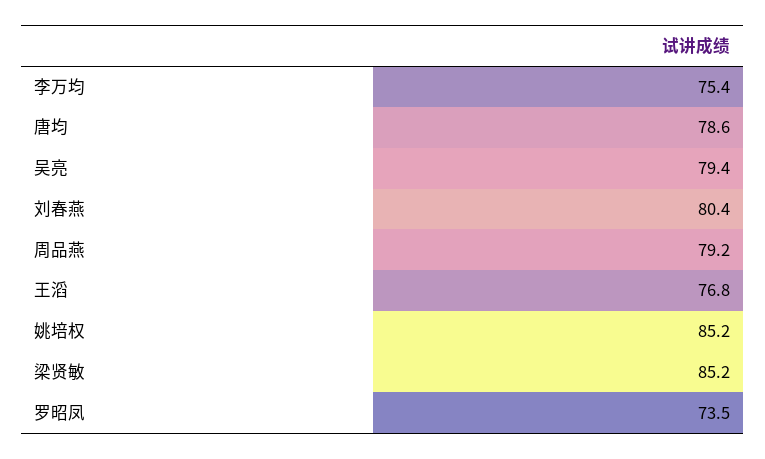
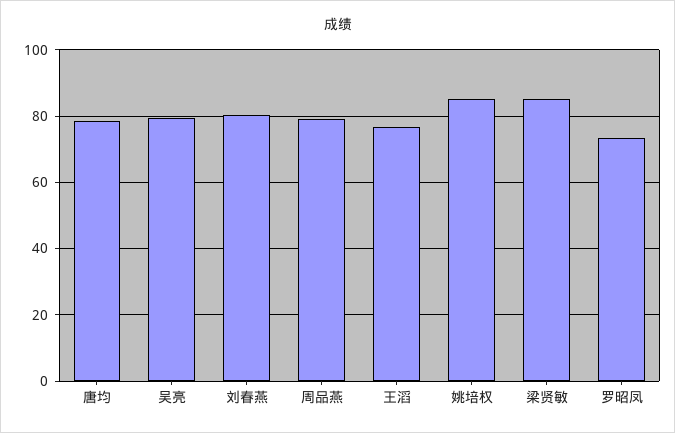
李万均: 75.4 -> none

